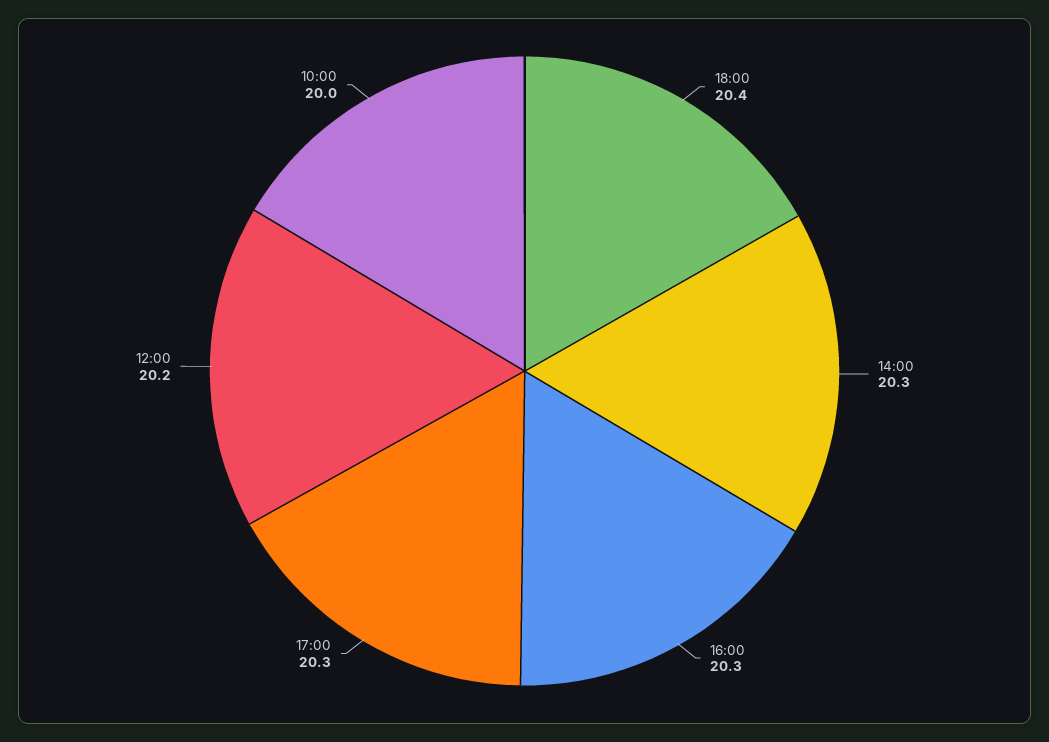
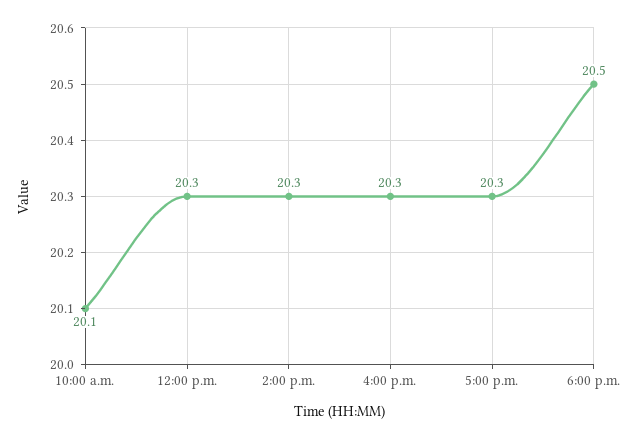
18:00: 20.4 -> 20.5
12:00: 20.2 -> 20.3
10:00: 20 -> 20.1

